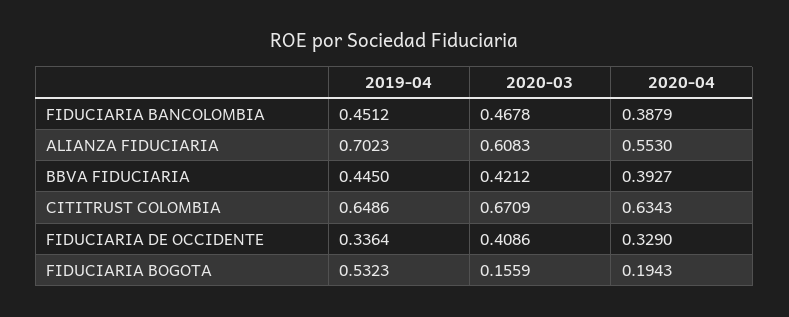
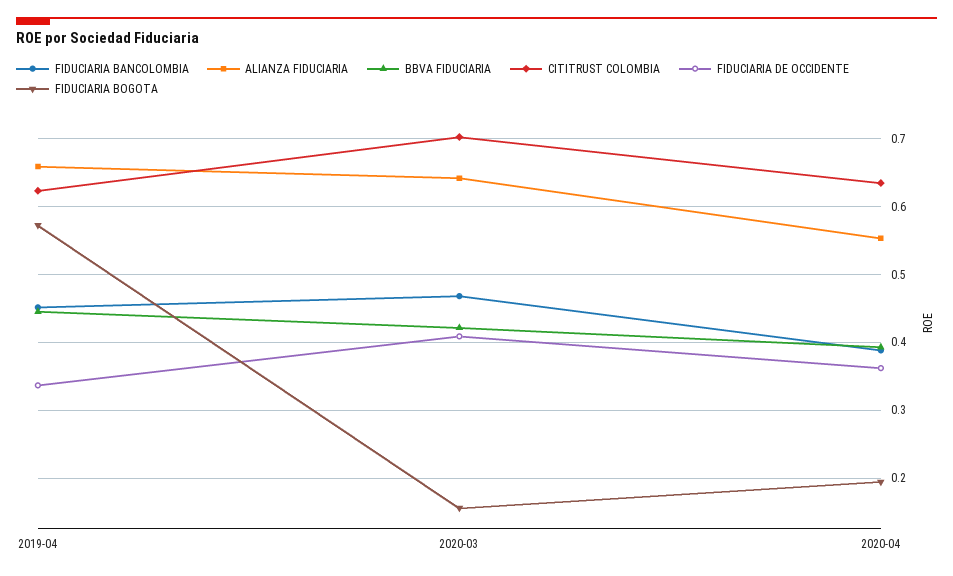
ALIANZA FIDUCIARIA, 2019-04: 0.7023 -> 0.66
ALIANZA FIDUCIARIA, 2020-03: 0.6083 -> 0.64
CITITRUST COLOMBIA, 2019-04: 0.6486 -> 0.62
CITITRUST COLOMBIA, 2020-03: 0.6709 -> 0.7
FIDUCIARIA DE OCCIDENTE, 2020-04: 0.329 -> 0.36
FIDUCIARIA BOGOTA, 2019-04: 0.5323 -> 0.57

